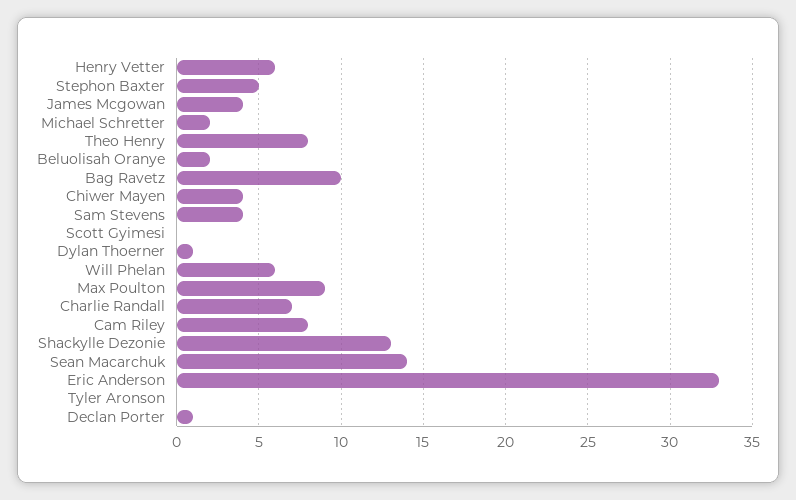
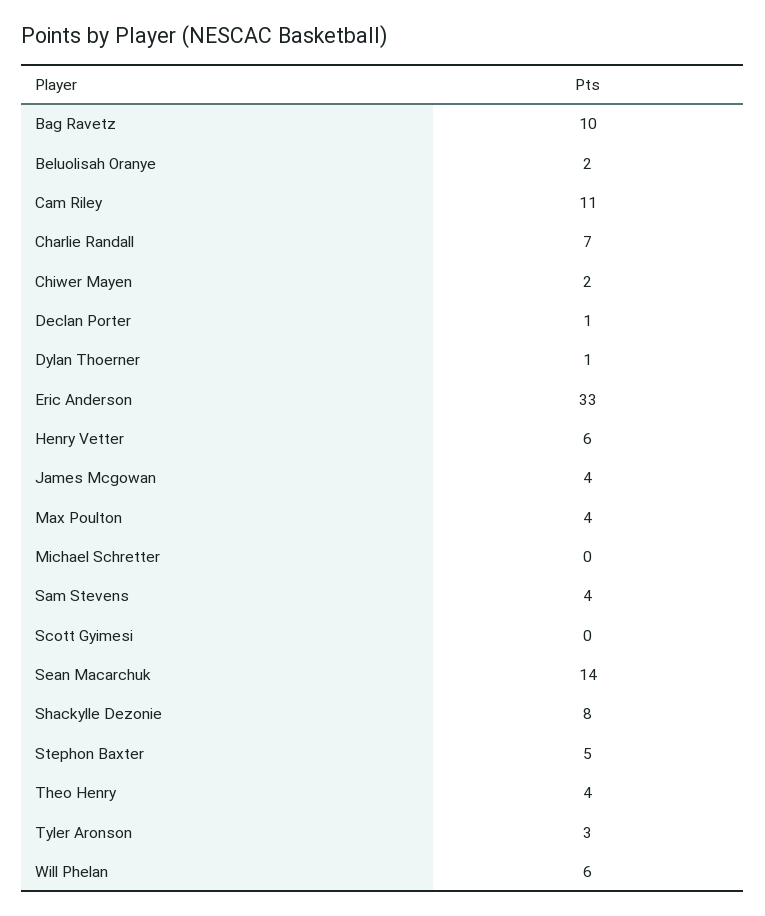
Michael Schretter: 2 -> 0
Theo Henry: 8 -> 4
Chiwer Mayen: 4 -> 2
Max Poulton: 9 -> 4
Cam Riley: 8 -> 11
Shackylle Dezonie: 13 -> 8
Tyler Aronson: 0 -> 3

